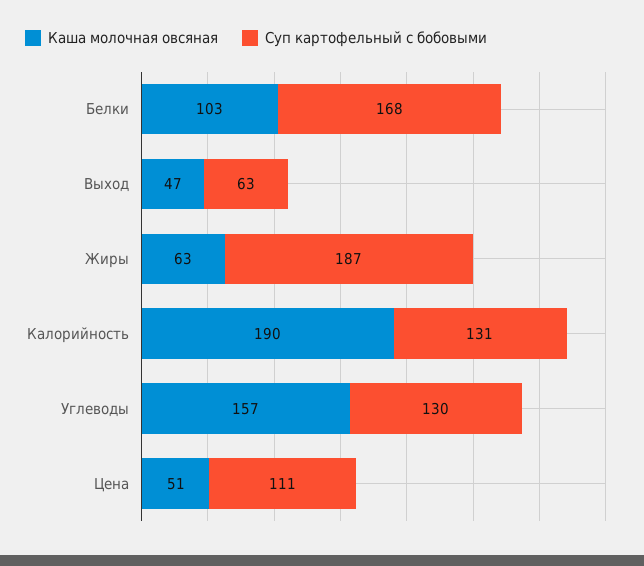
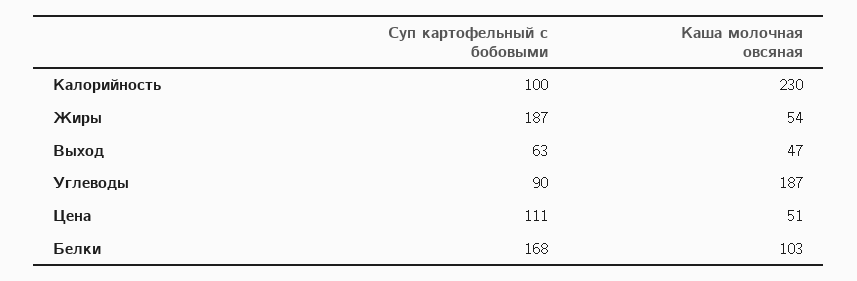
Каша молочная овсяная, Жиры: 63 -> 54
Каша молочная овсяная, Калорийность: 190 -> 230
Суп картофельный с бобовыми, Калорийность: 131 -> 100
Каша молочная овсяная, Углеводы: 157 -> 187
Суп картофельный с бобовыми, Углеводы: 130 -> 90

